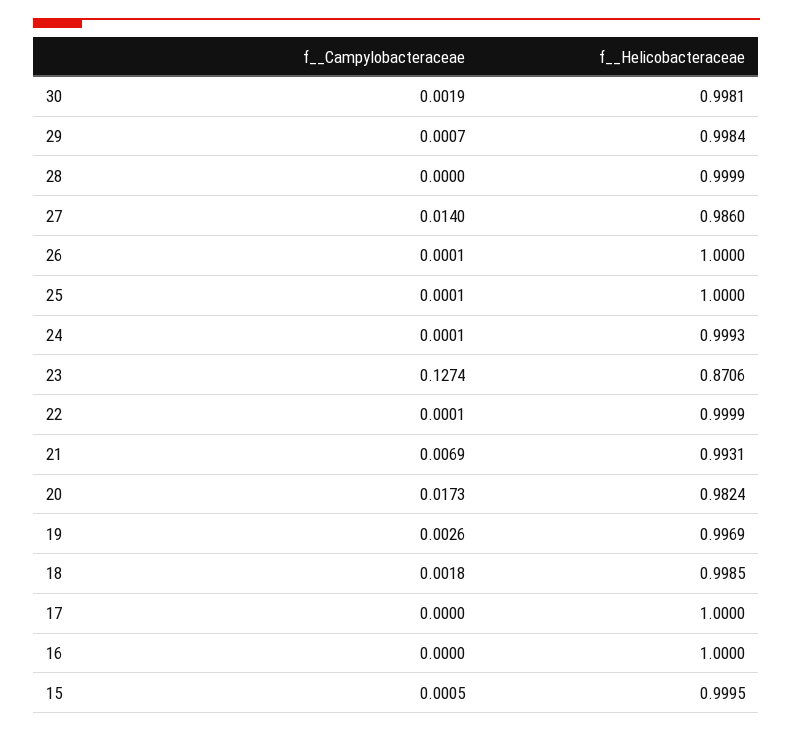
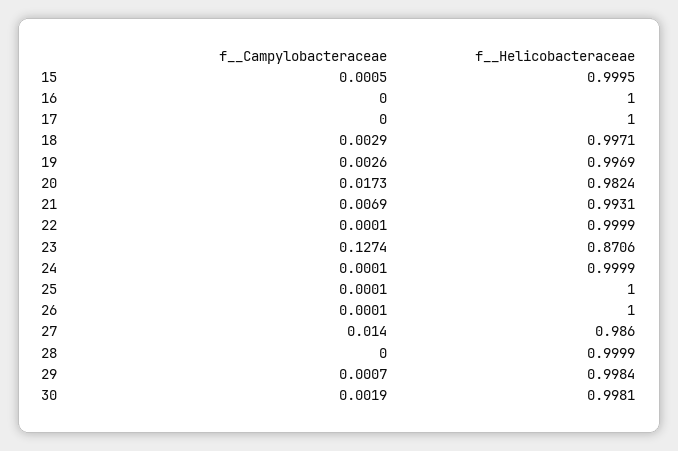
f__Helicobacteraceae, 24: 0.9993 -> 0.9999
f__Campylobacteraceae, 18: 0.0018 -> 0.0029
f__Helicobacteraceae, 18: 0.9985 -> 0.9971

